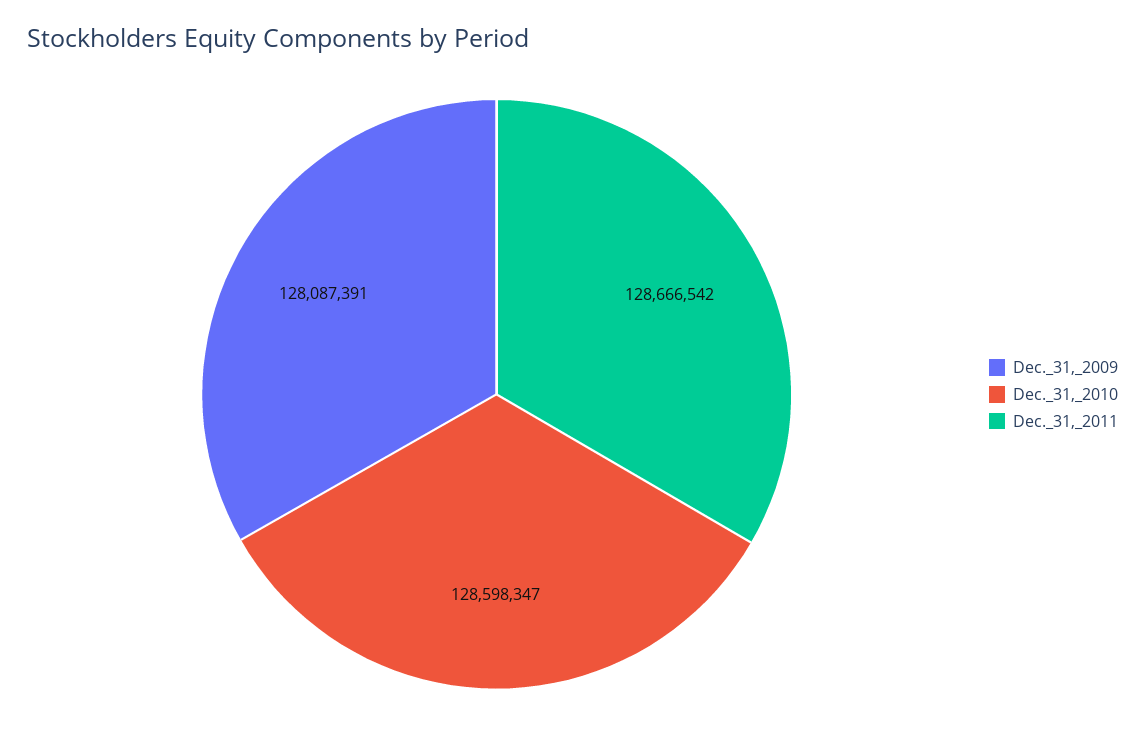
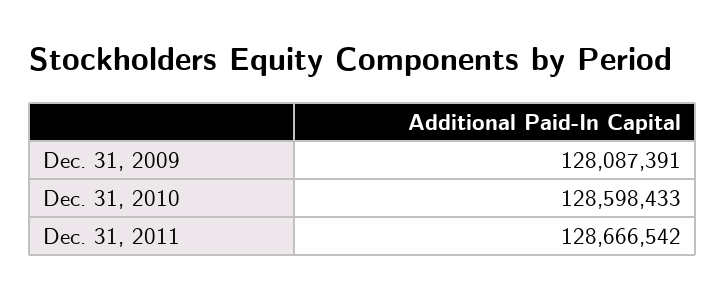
Dec._31,_2010: 128598347 -> 128598433

